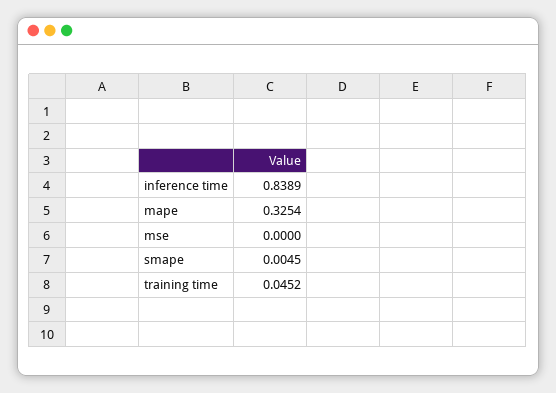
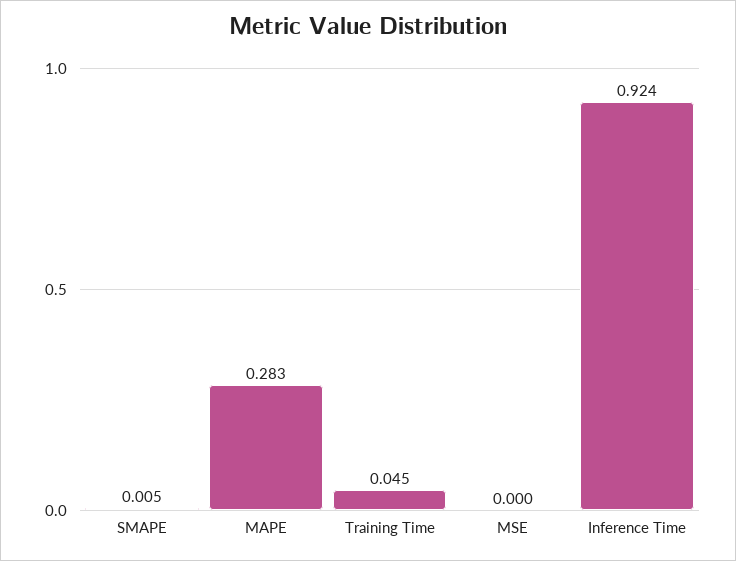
inference time: 0.8389 -> 0.924
mape: 0.3254 -> 0.283

